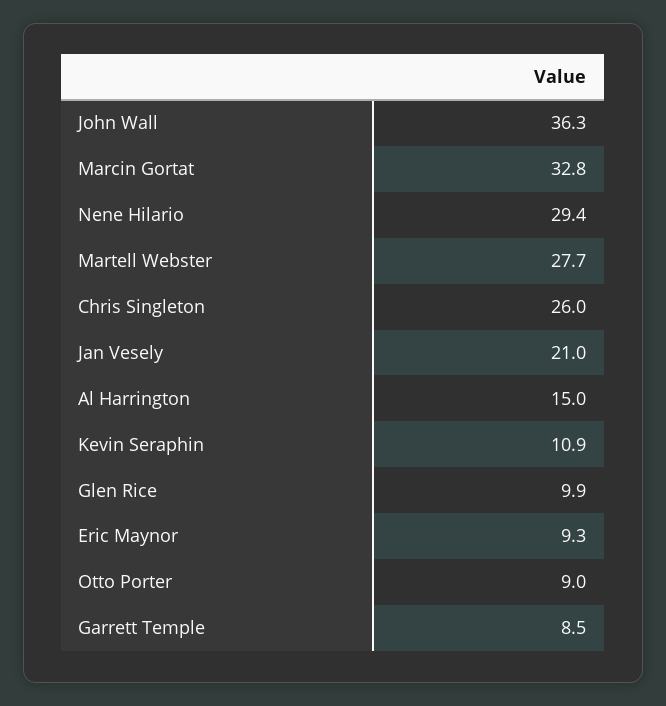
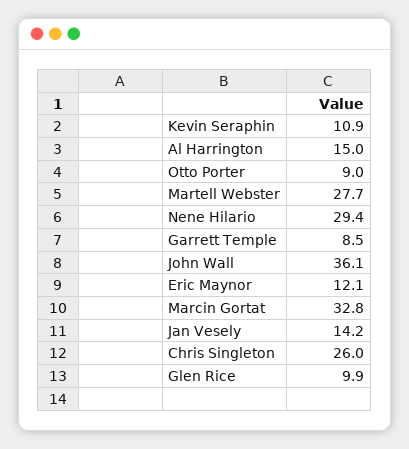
John Wall: 36.3 -> 36.1
Jan Vesely: 21 -> 14.2
Eric Maynor: 9.3 -> 12.1

